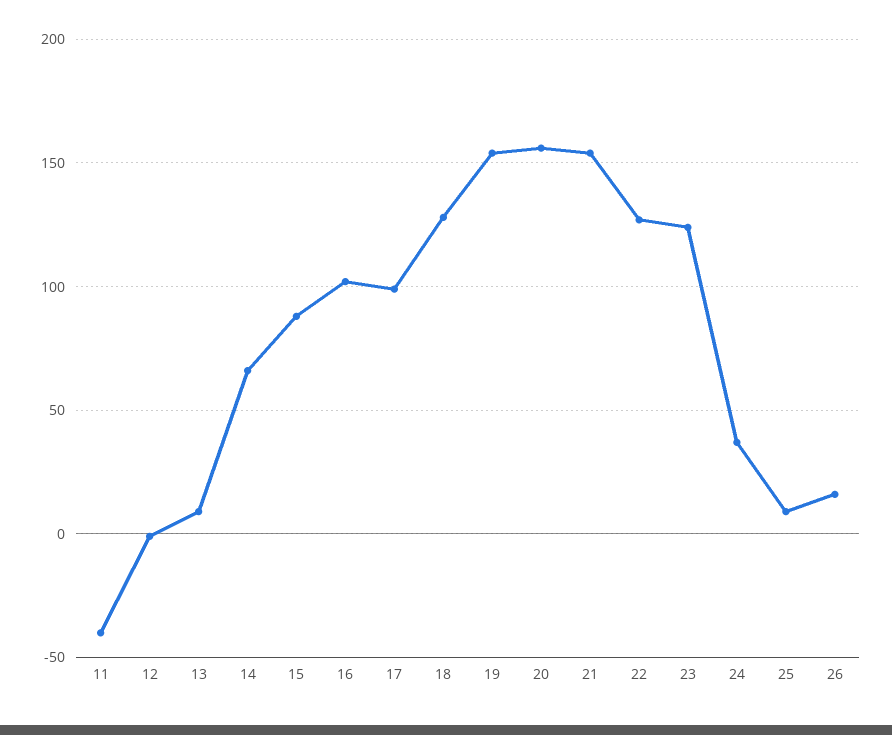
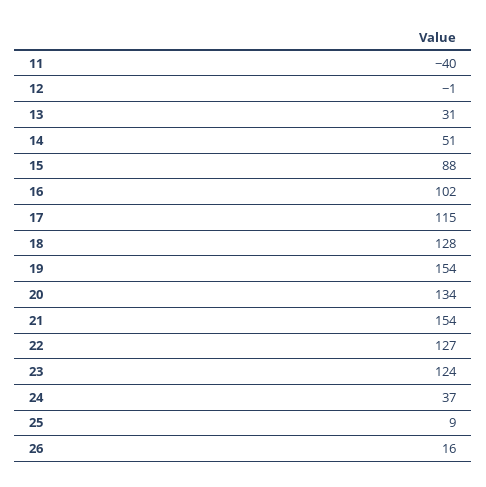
13: 10 -> 31
14: 65 -> 51
17: 100 -> 115
20: 155 -> 134

